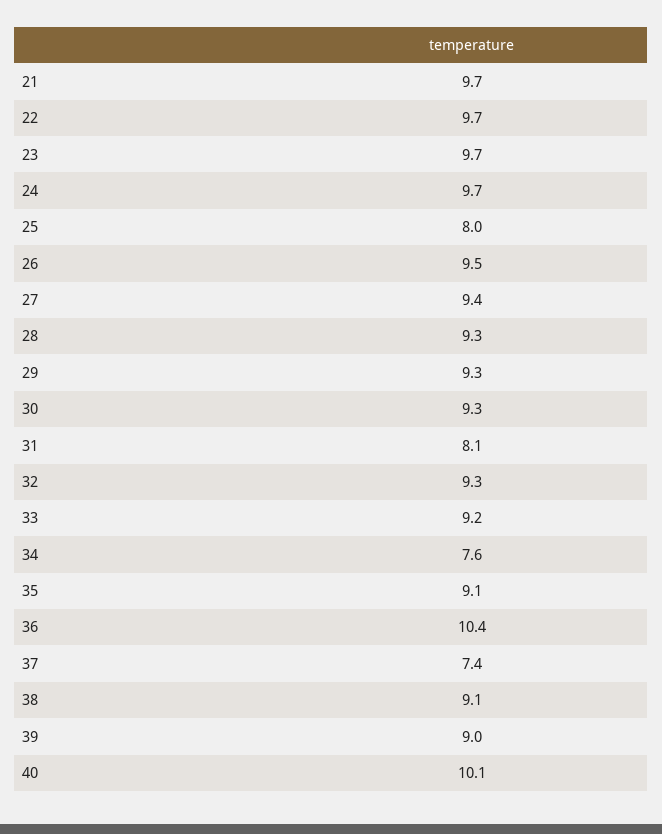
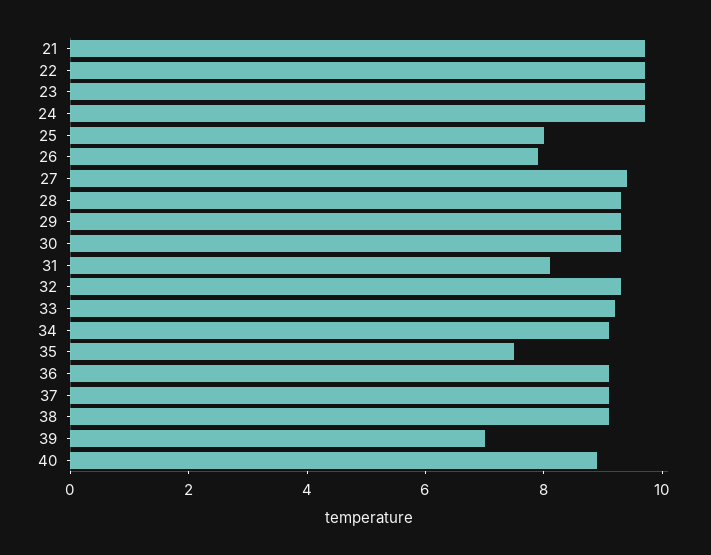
26: 9.5 -> 8
34: 7.6 -> 9
35: 9.1 -> 7.5
36: 10.4 -> 9
37: 7.4 -> 9
39: 9 -> 7
40: 10.1 -> 9

